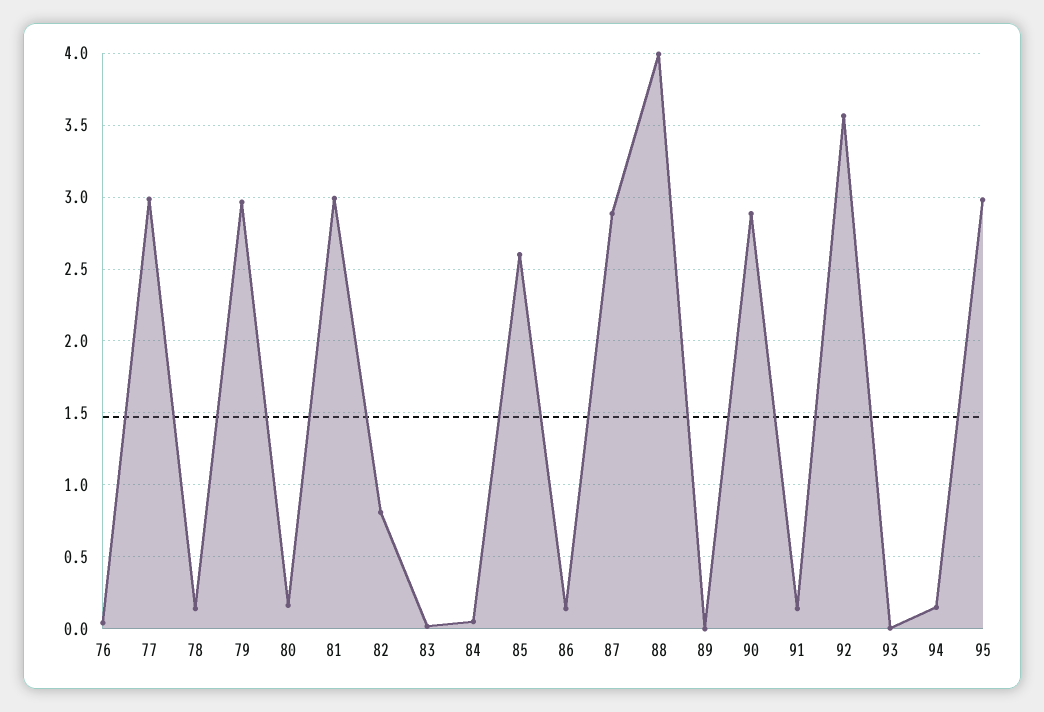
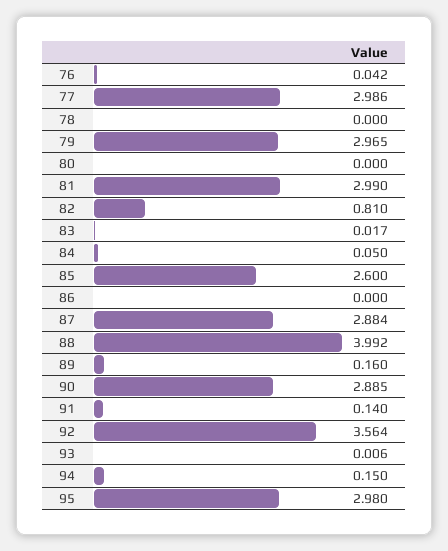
78: 0.15 -> 0
80: 0.15 -> 0
86: 0.15 -> 0
89: 0 -> 0.16

